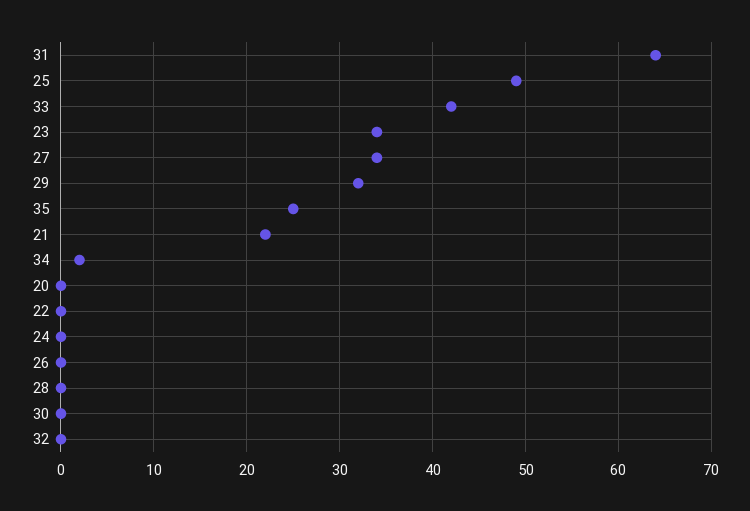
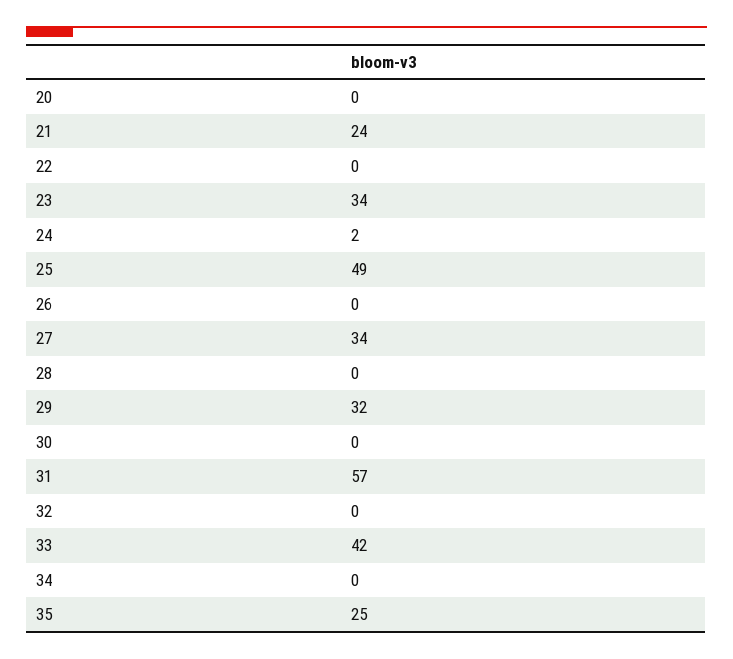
31: 64 -> 57
21: 22 -> 24
34: 2 -> 0
24: 0 -> 2

